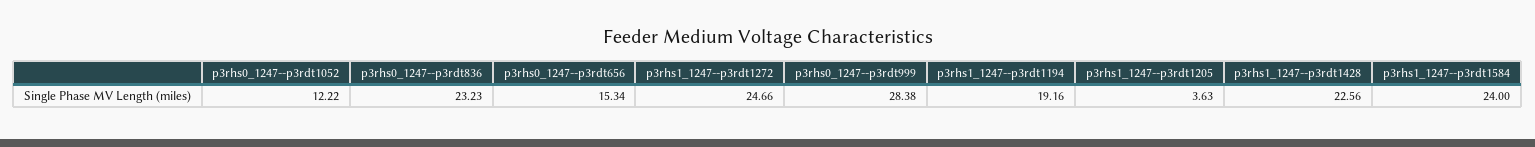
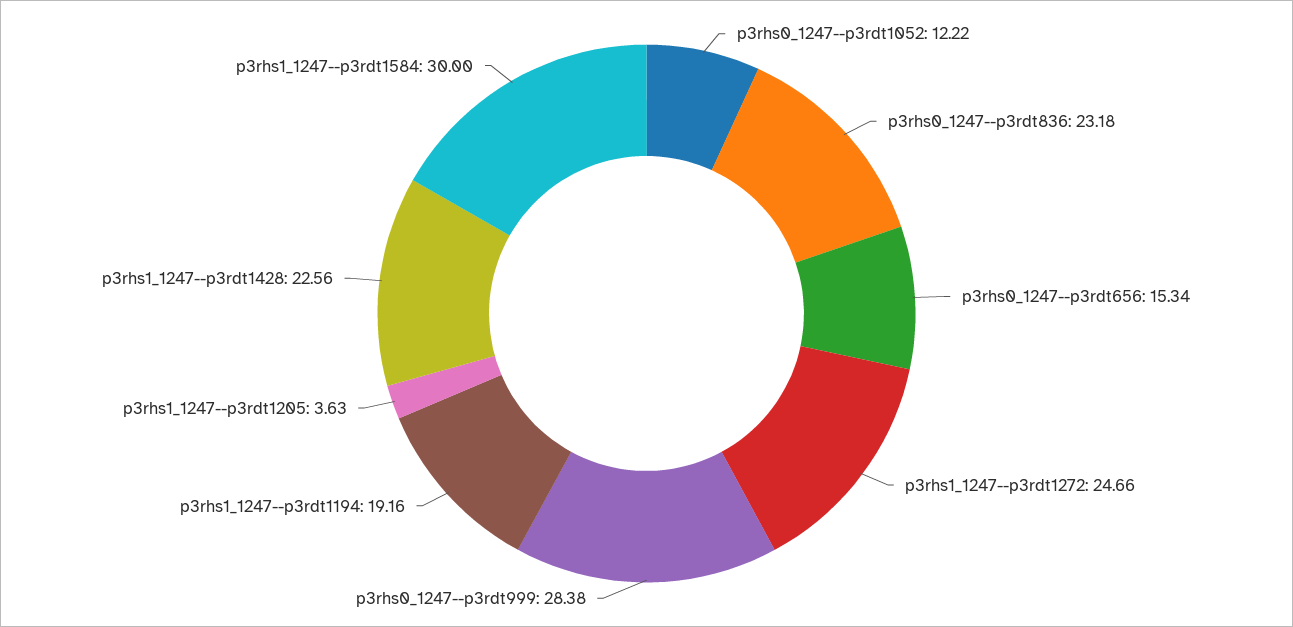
p3rhs0_1247--p3rdt836: 23.23 -> 23.18
p3rhs1_1247--p3rdt1584: 24 -> 30

